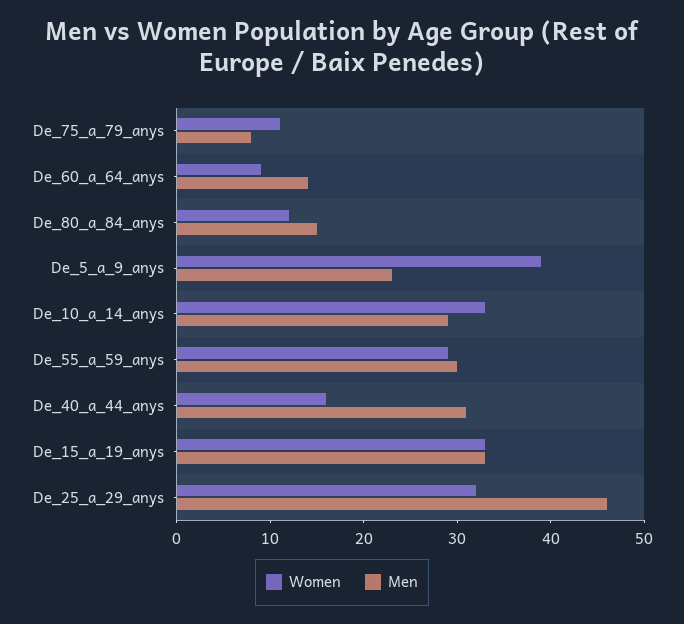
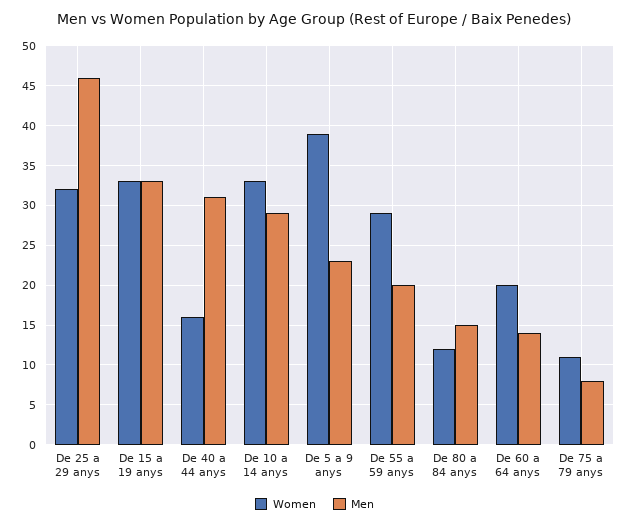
Women, De_60_a_64_anys: 9 -> 20
Men, De_55_a_59_anys: 30 -> 20

